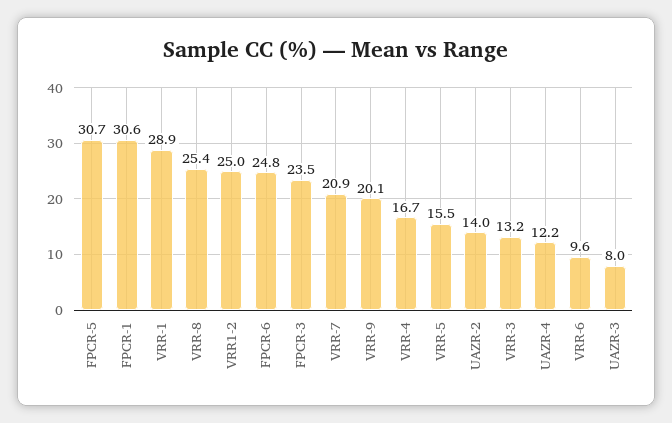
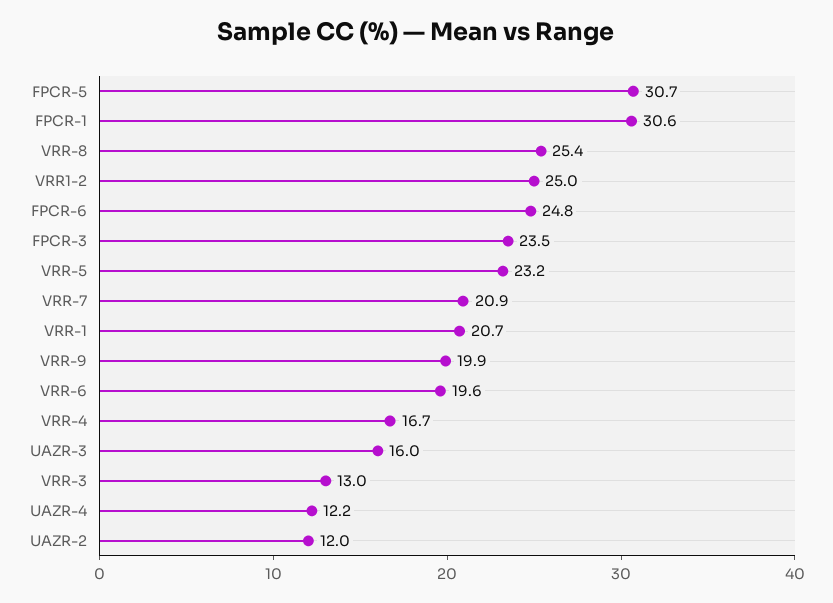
VRR-1: 28.9 -> 20.7
VRR-9: 20.1 -> 19.9
VRR-5: 15.5 -> 23.2
UAZR-2: 14 -> 12
VRR-3: 13.2 -> 13
VRR-6: 9.6 -> 19.6
UAZR-3: 8 -> 16

